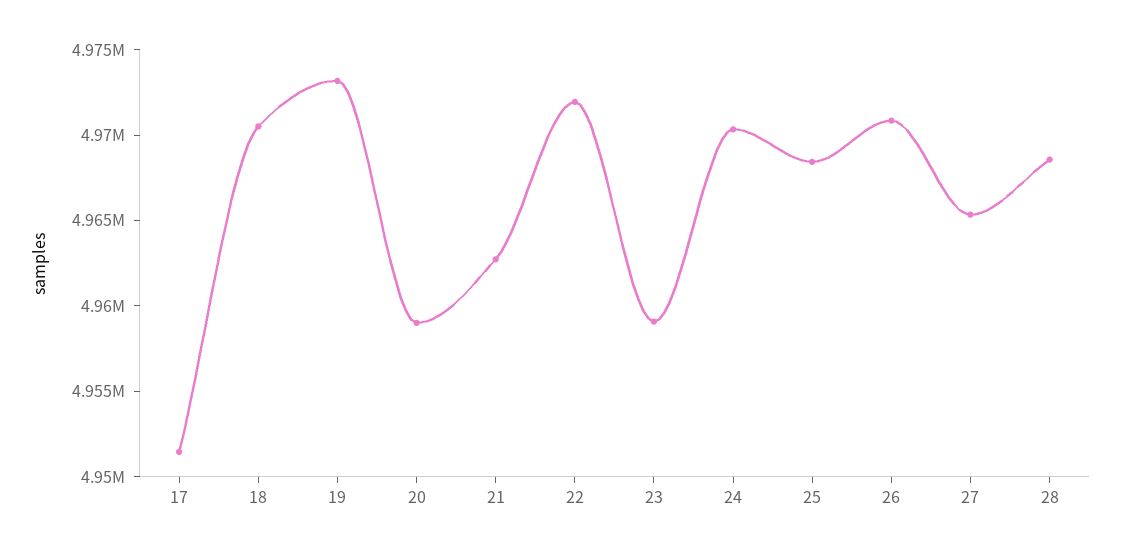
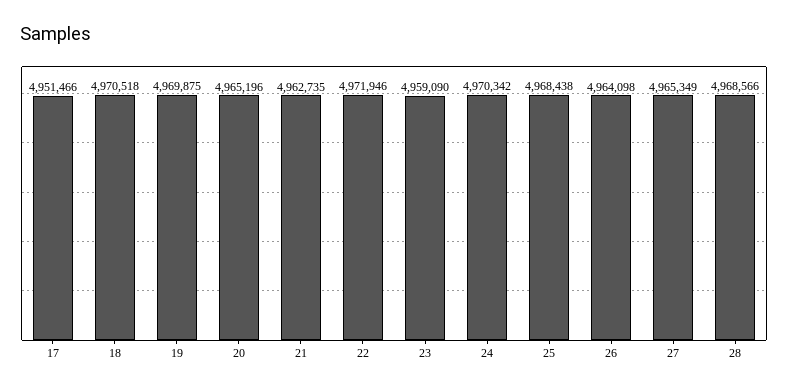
19: 4973000 -> 4969875
20: 4959000 -> 4965196
26: 4971000 -> 4964098

